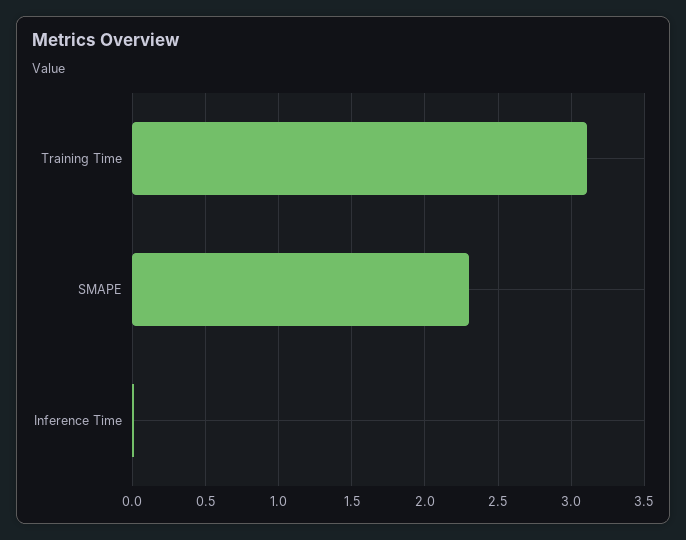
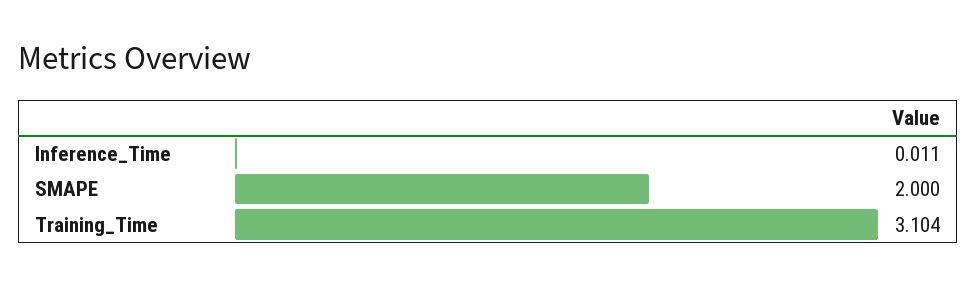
SMAPE: 2.3 -> 2

